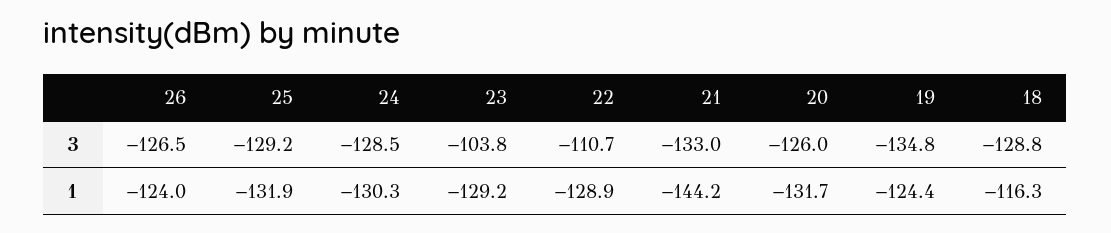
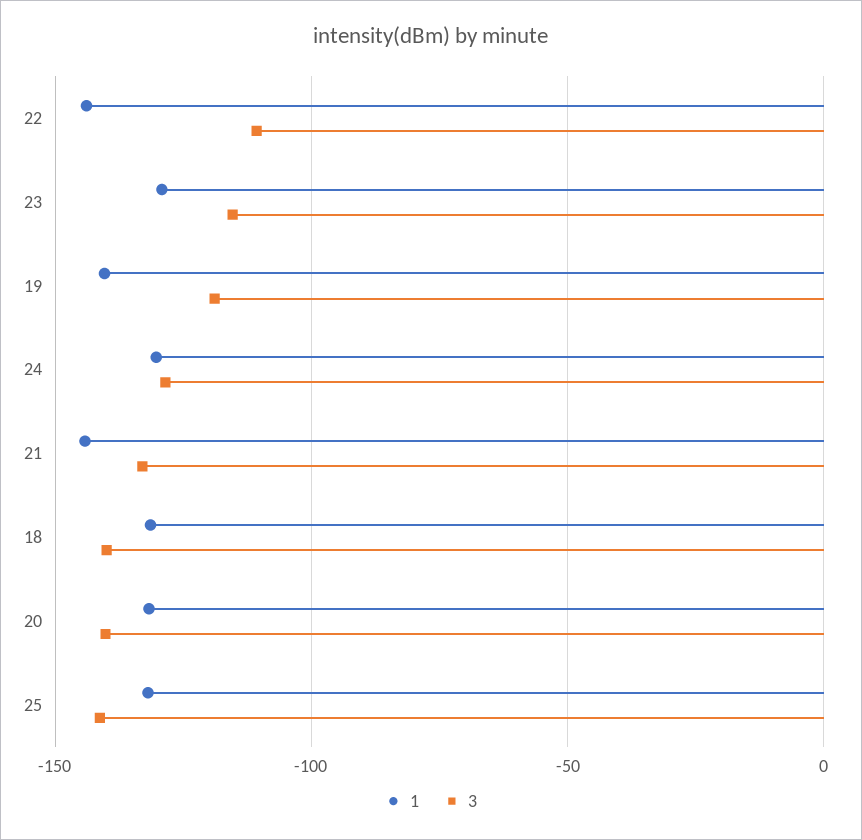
3, 26: -126.5 -> none
3, 25: -129.2 -> -140
3, 23: -103.8 -> -115
3, 20: -126 -> -140
3, 19: -134.8 -> -120
3, 18: -128.8 -> -140
1, 26: -124 -> none
1, 22: -128.9 -> -145
1, 19: -124.4 -> -140
1, 18: -116.3 -> -130

